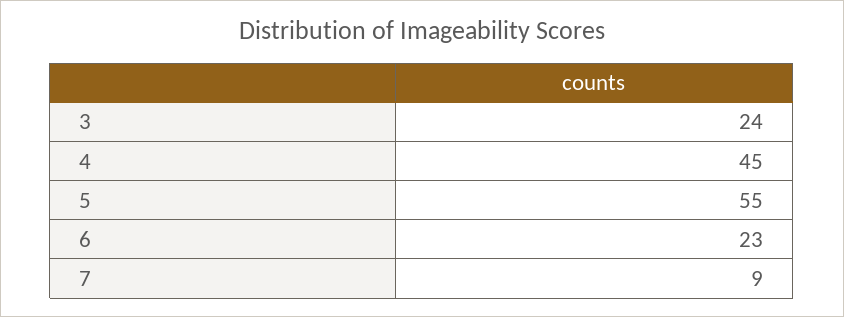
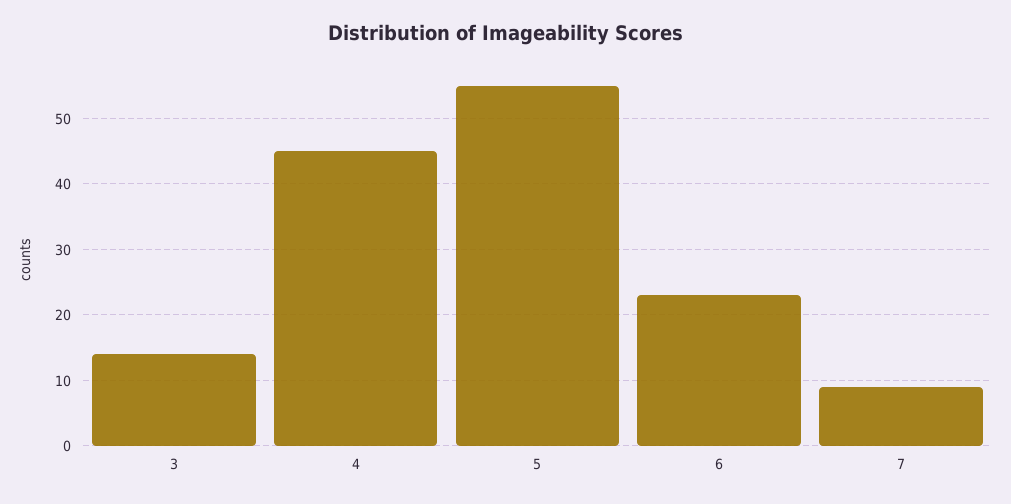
3: 24 -> 14

